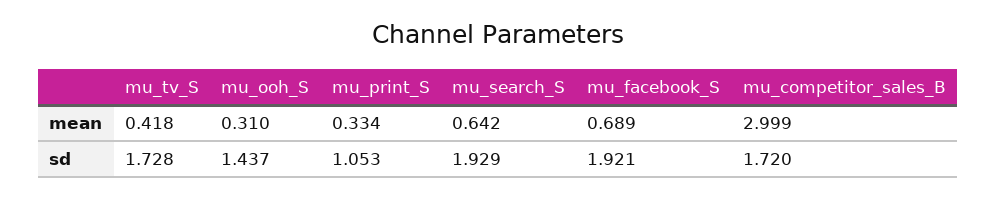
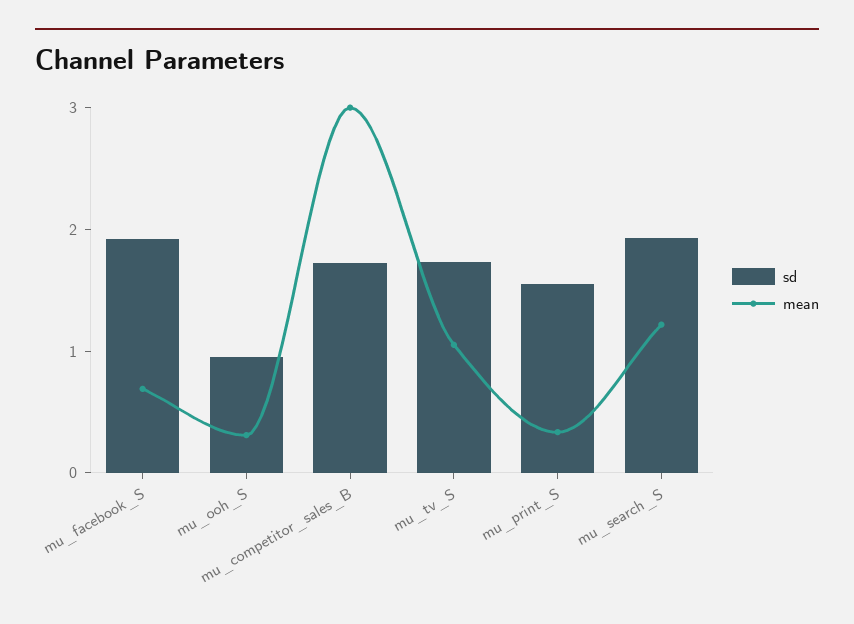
mean, mu_tv_S: 0.418 -> 1
mean, mu_search_S: 0.642 -> 1.2
sd, mu_ooh_S: 1.437 -> 1
sd, mu_print_S: 1.053 -> 1.6

